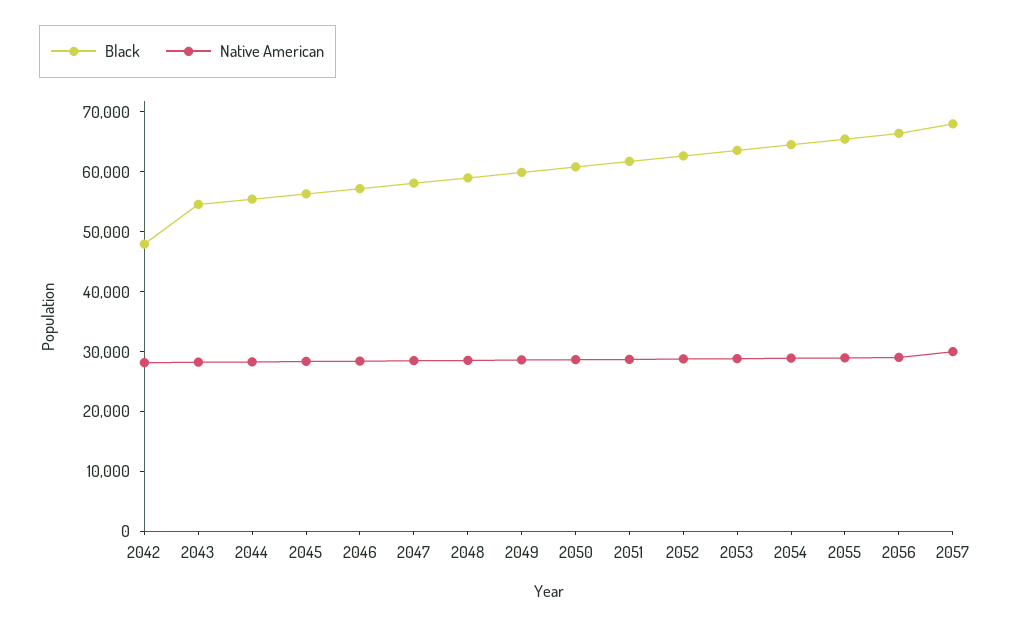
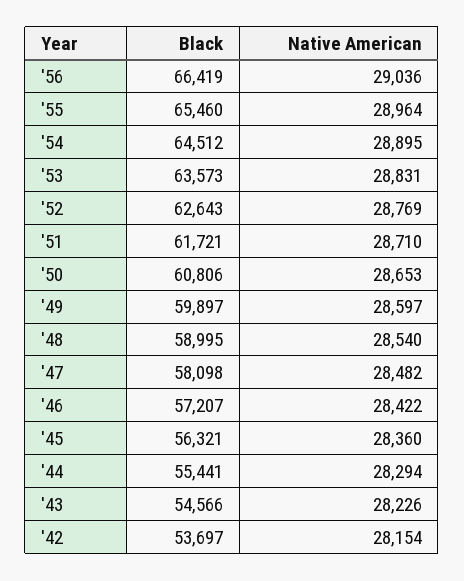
Black, 2042: 48000 -> 53697
Black, 2057: 68000 -> none
Native American, 2057: 30000 -> none

